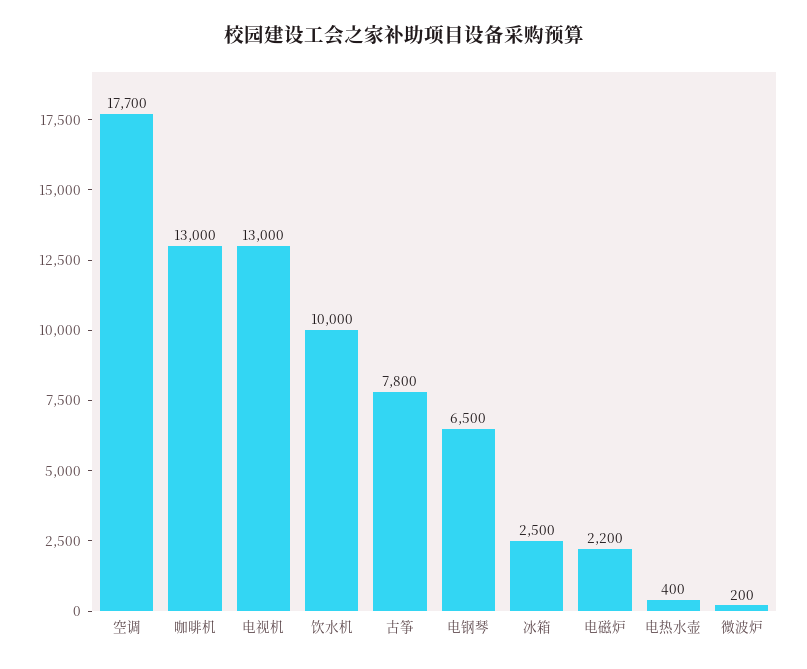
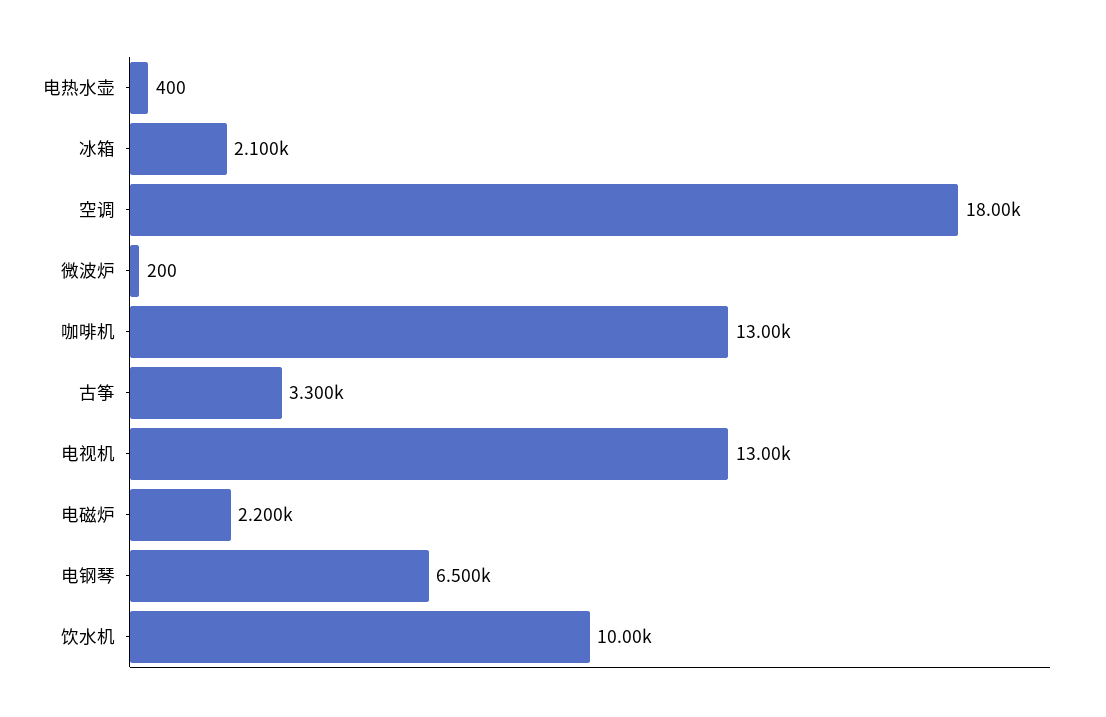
空调: 17700 -> 18000
古筝: 7800 -> 3300
冰箱: 2500 -> 2100

